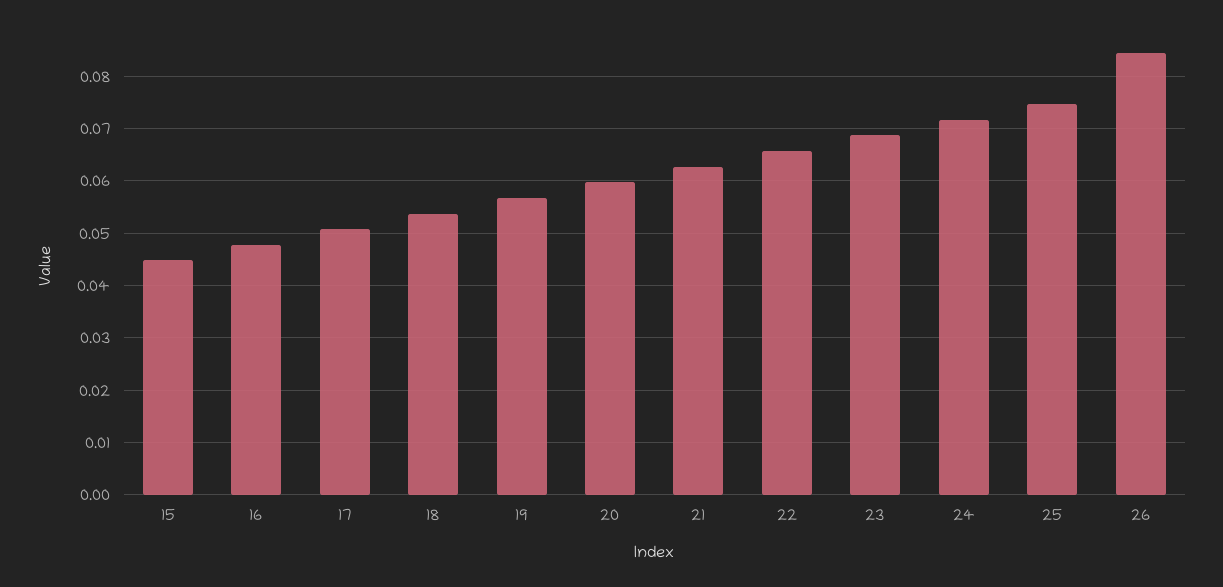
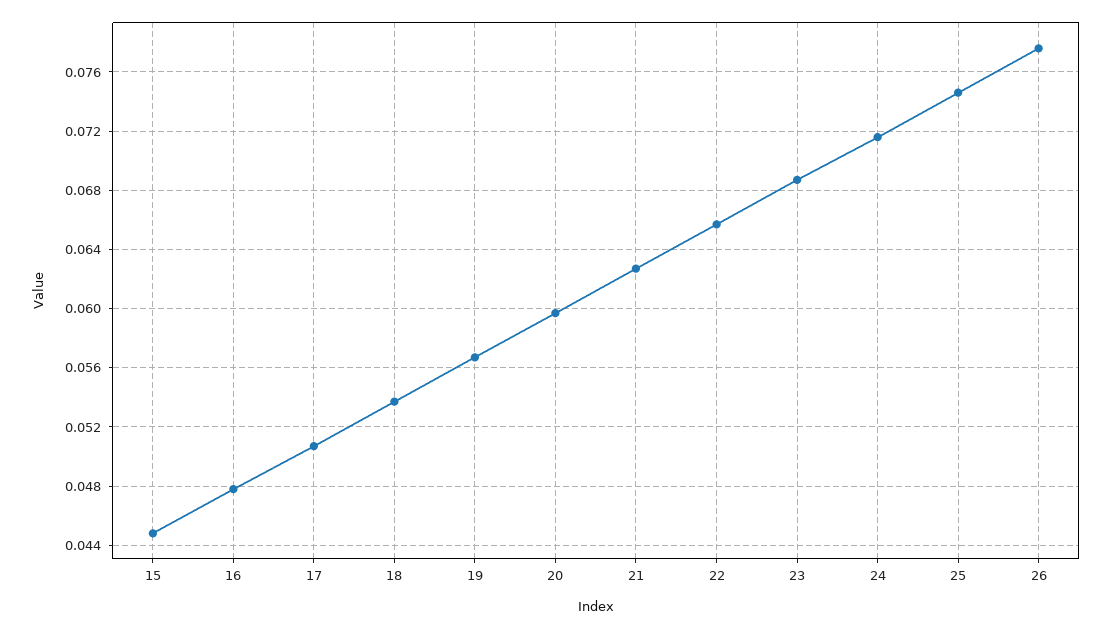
26: 0.084 -> 0.0775

